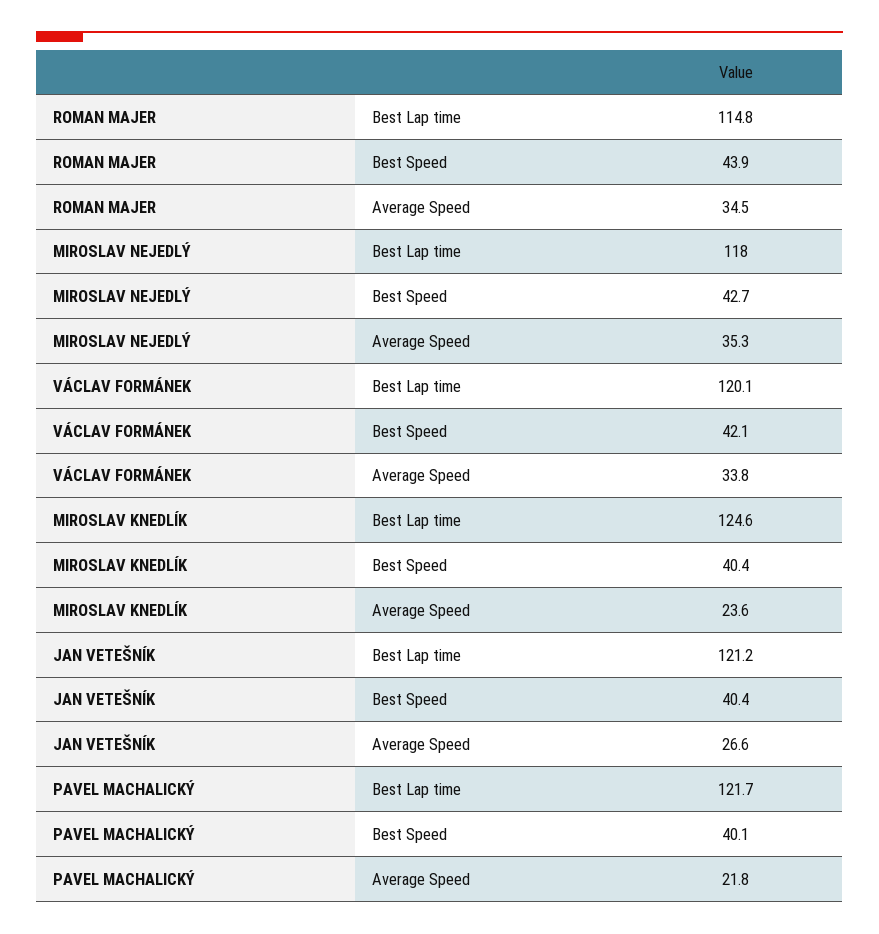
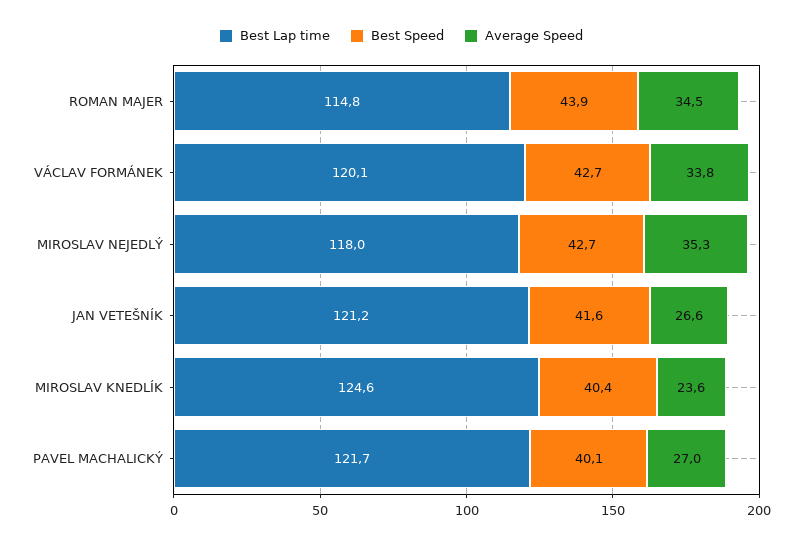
Best Speed, VÁCLAV FORMÁNEK: 42.1 -> 42.7
Best Speed, JAN VETEŠNÍK: 40.4 -> 41.6
Average Speed, PAVEL MACHALICKÝ: 21.8 -> 27

